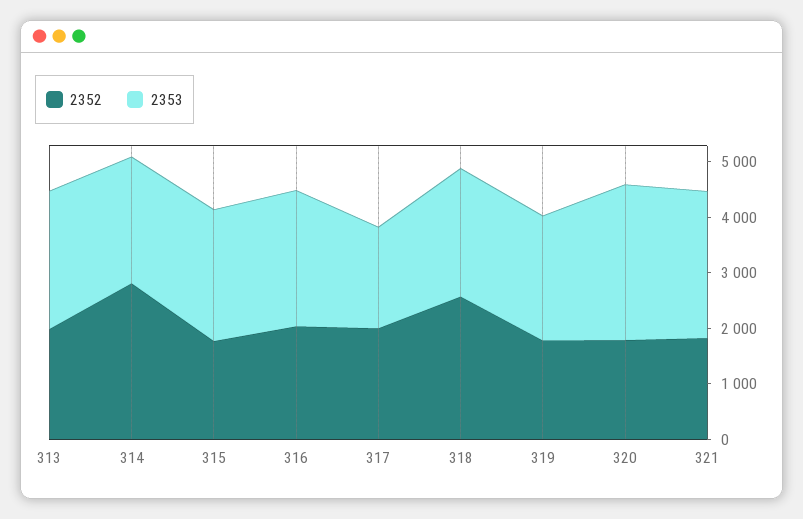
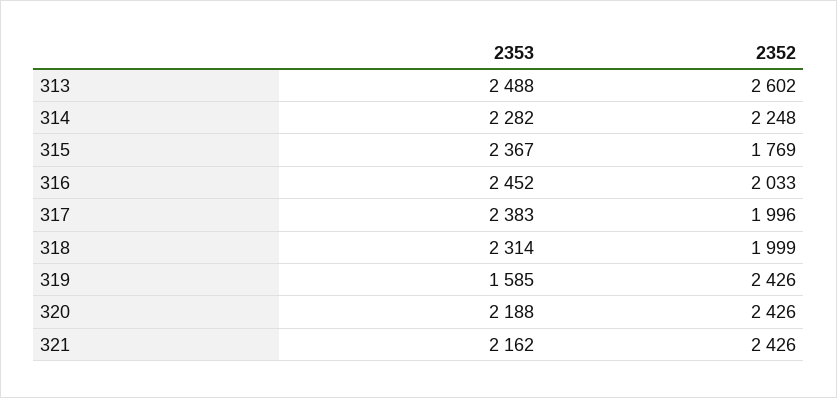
2352, 313: 2000 -> 2602
2352, 314: 2800 -> 2248
2353, 317: 1800 -> 2383
2352, 318: 2600 -> 1999
2352, 319: 1800 -> 2426
2353, 319: 2200 -> 1585
2352, 320: 1800 -> 2426
2353, 320: 2800 -> 2188
2352, 321: 1800 -> 2426
2353, 321: 2600 -> 2162

